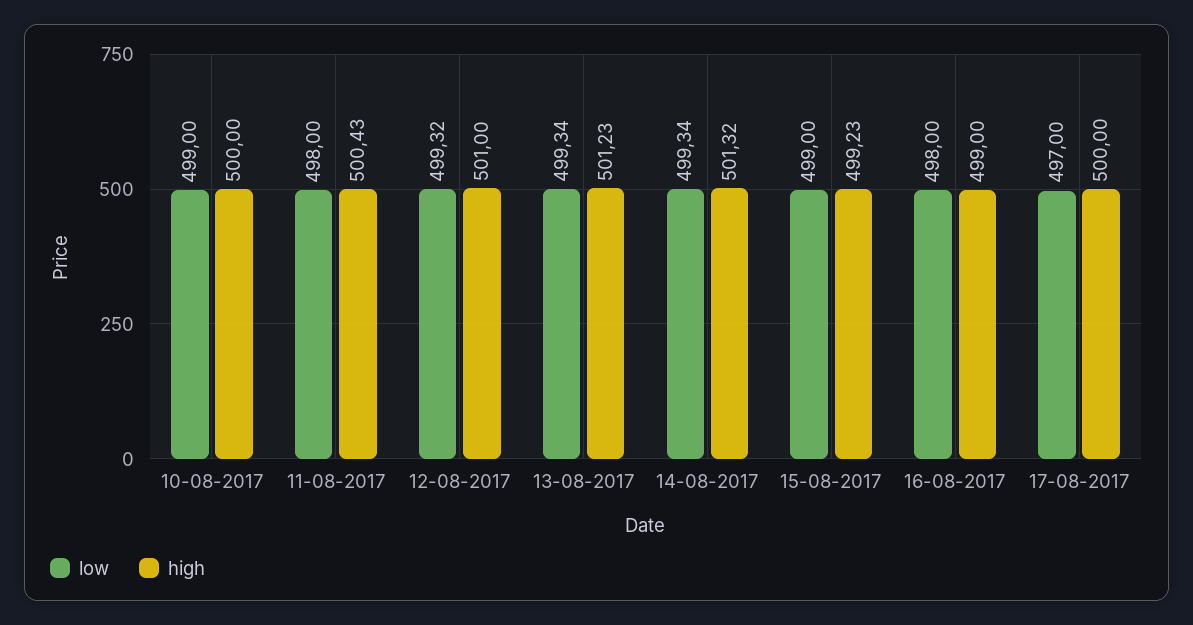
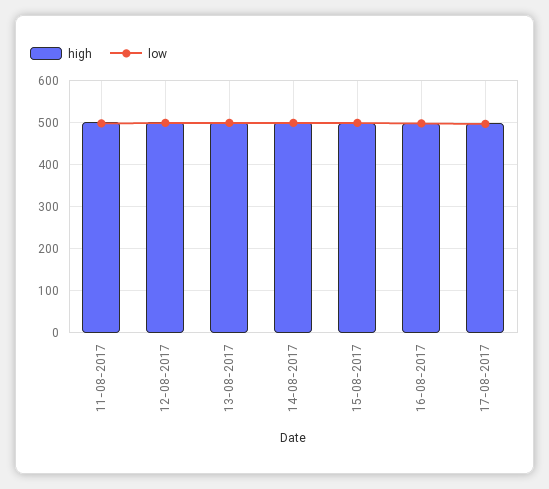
low, 10-08-2017: 499 -> none
high, 10-08-2017: 500 -> none

